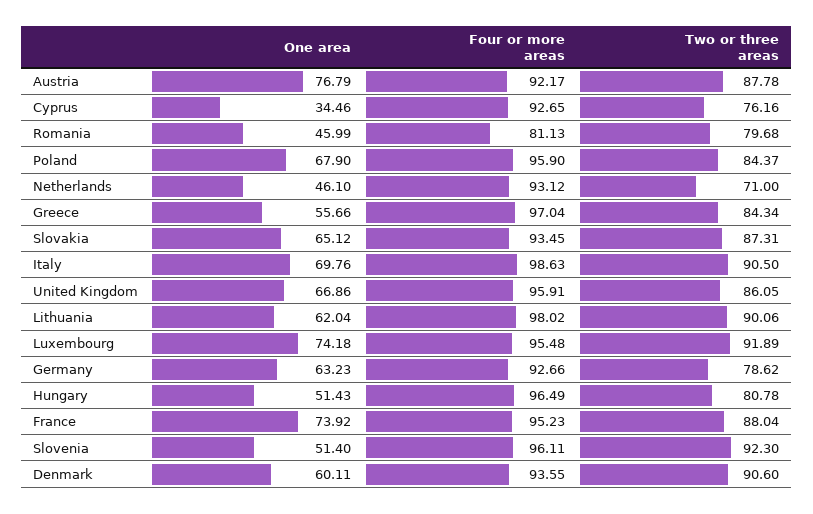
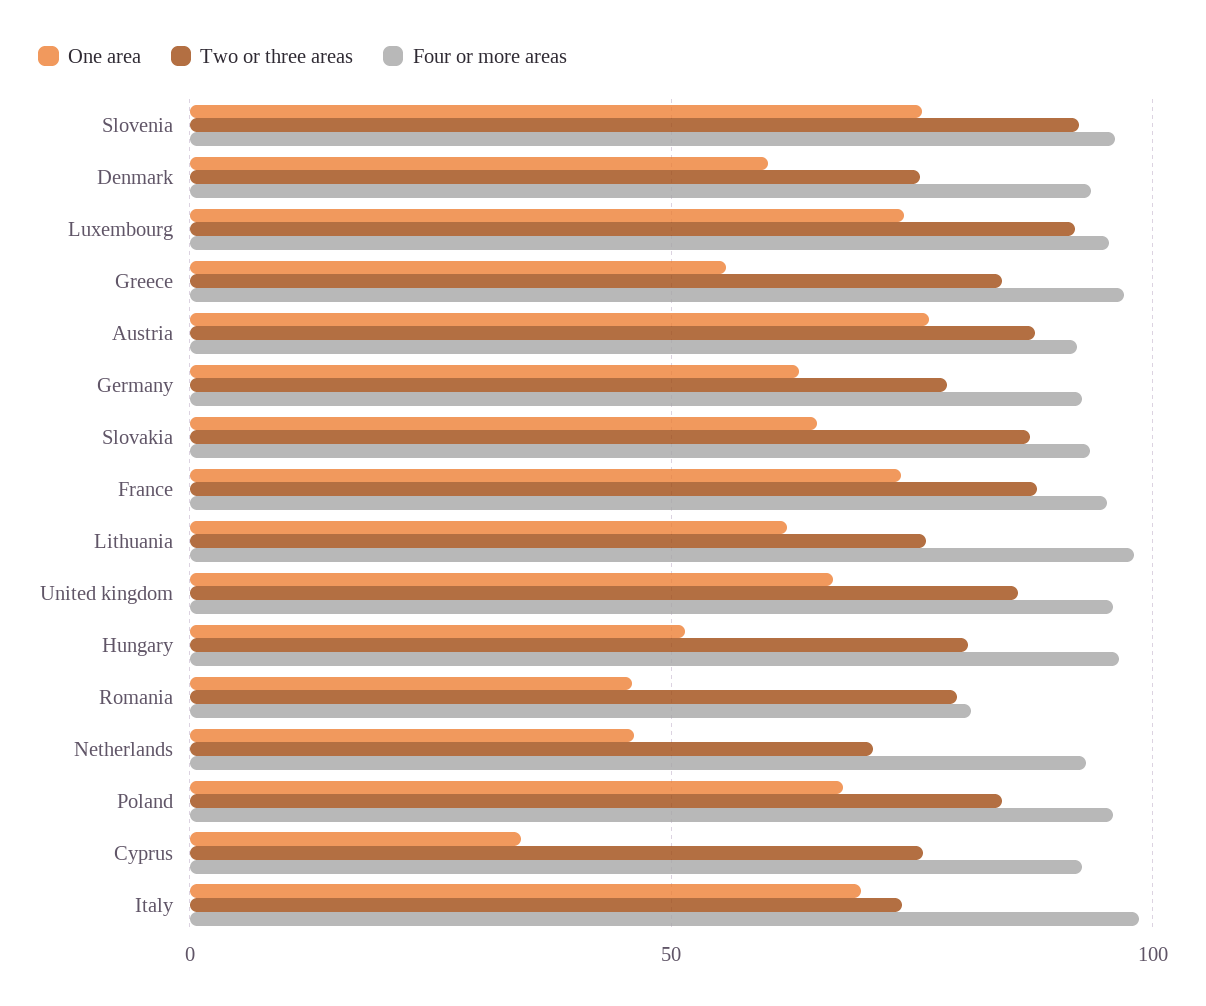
Two or three areas, Italy: 90.5 -> 75
Two or three areas, Lithuania: 90.06 -> 75
One area, Slovenia: 51.4 -> 75
Two or three areas, Denmark: 90.6 -> 75

